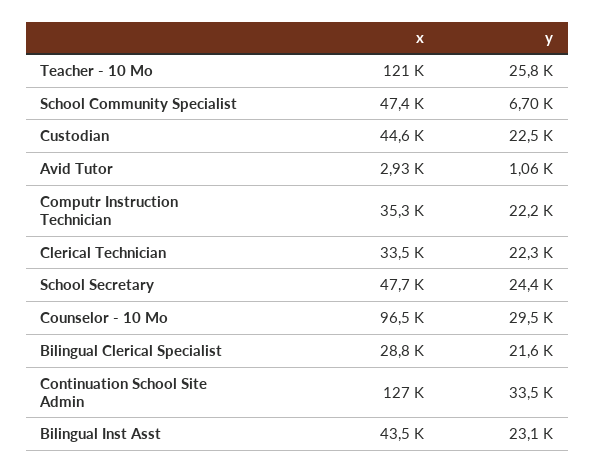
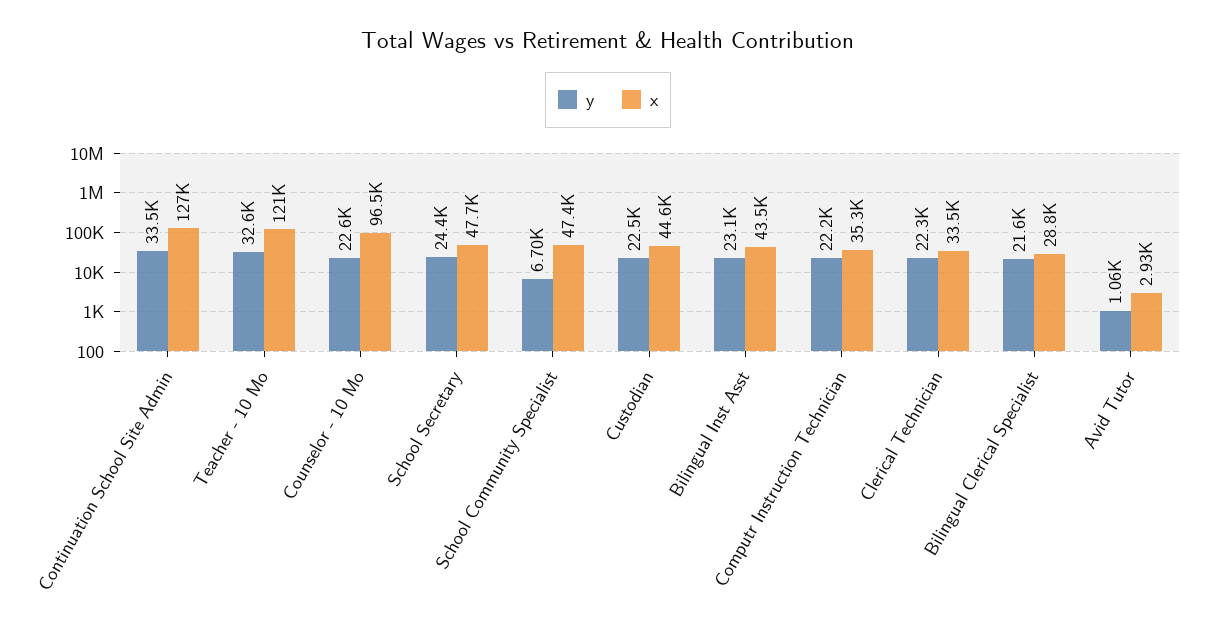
y, Teacher - 10 Mo: 25800 -> 32600
y, Counselor - 10 Mo: 29500 -> 22600

